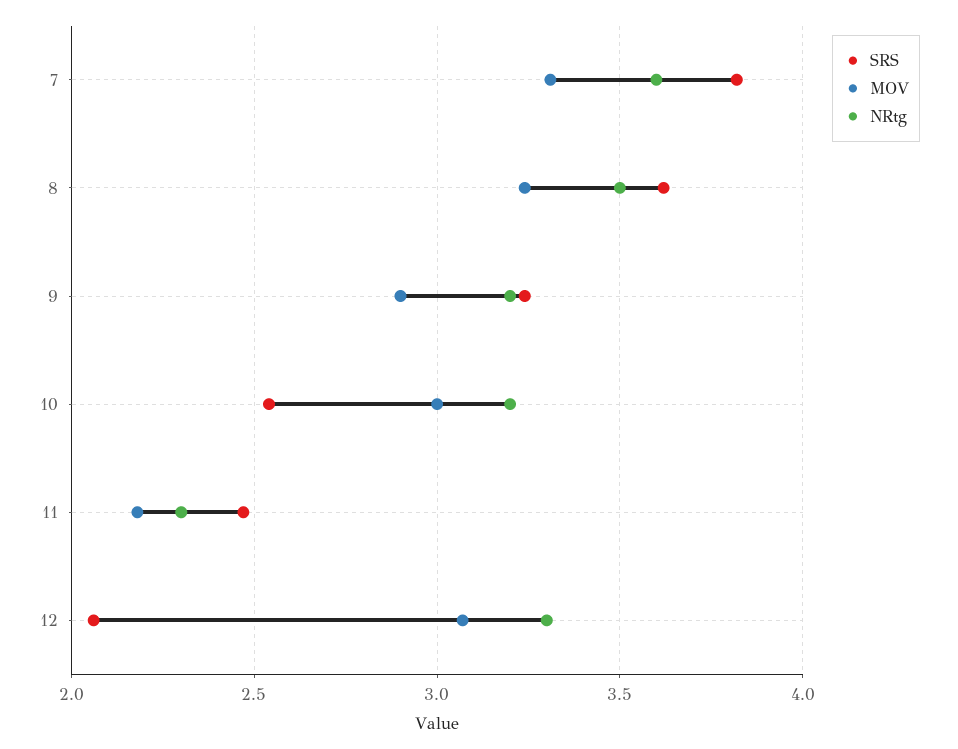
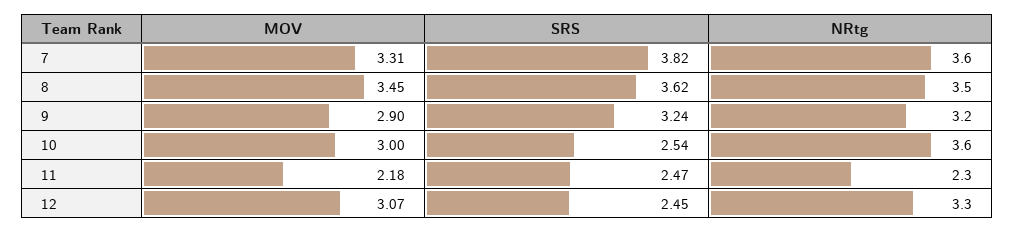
MOV, 8: 3.25 -> 3.45
NRtg, 10: 3.2 -> 3.6
SRS, 12: 2.05 -> 2.45

